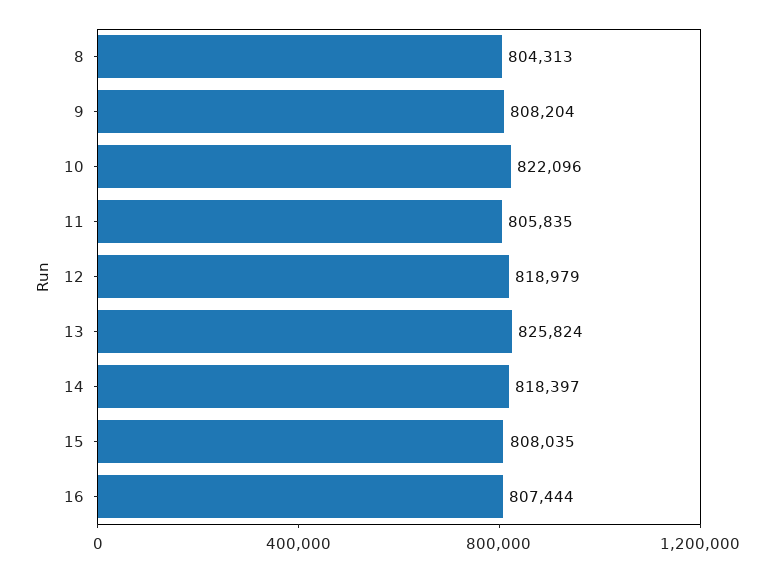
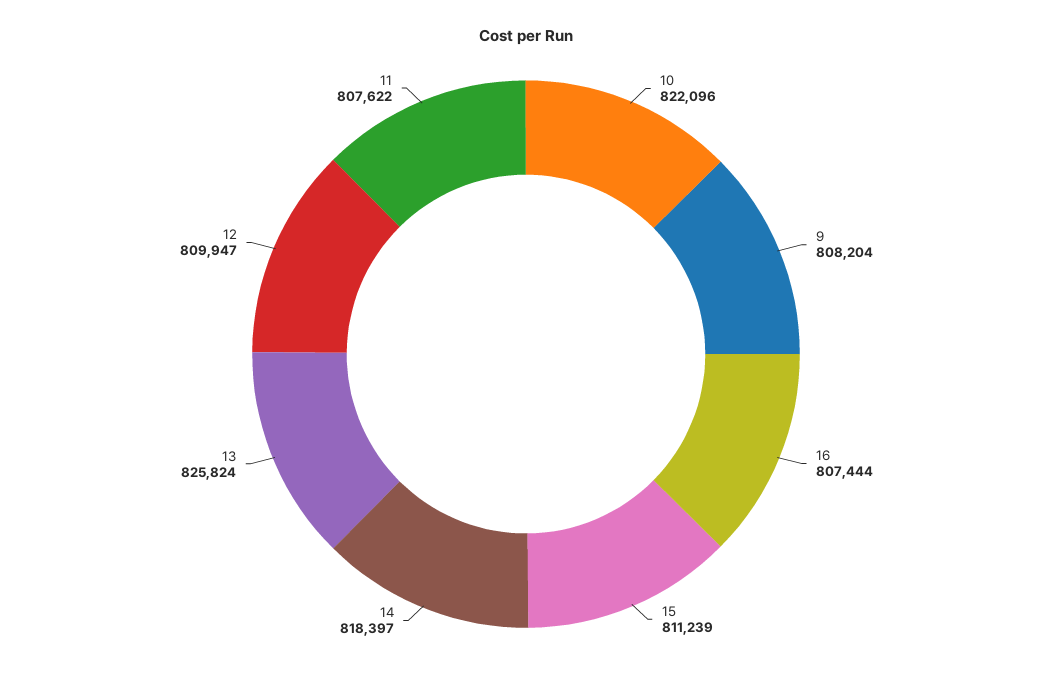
8: 804313 -> none
11: 805835 -> 807622
12: 818979 -> 809947
15: 808035 -> 811239

